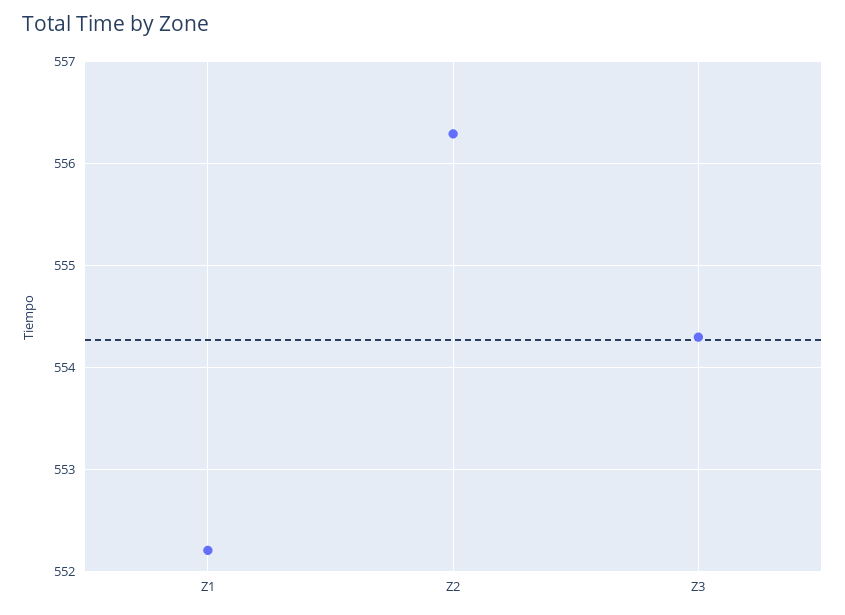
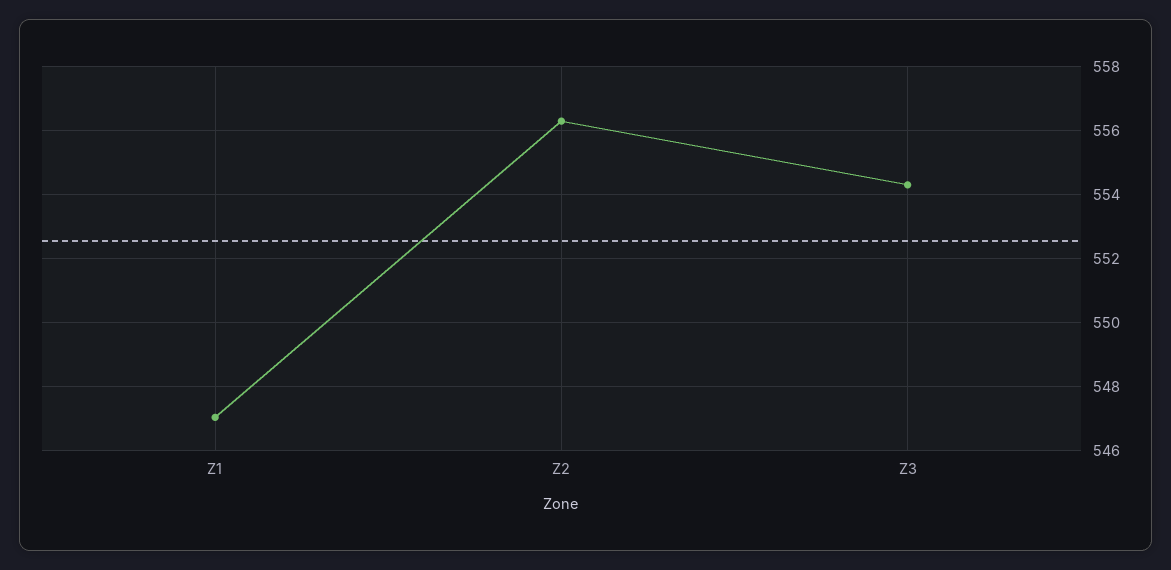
Z1: 552.2 -> 547

